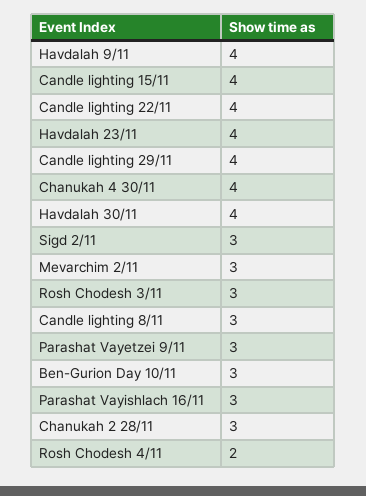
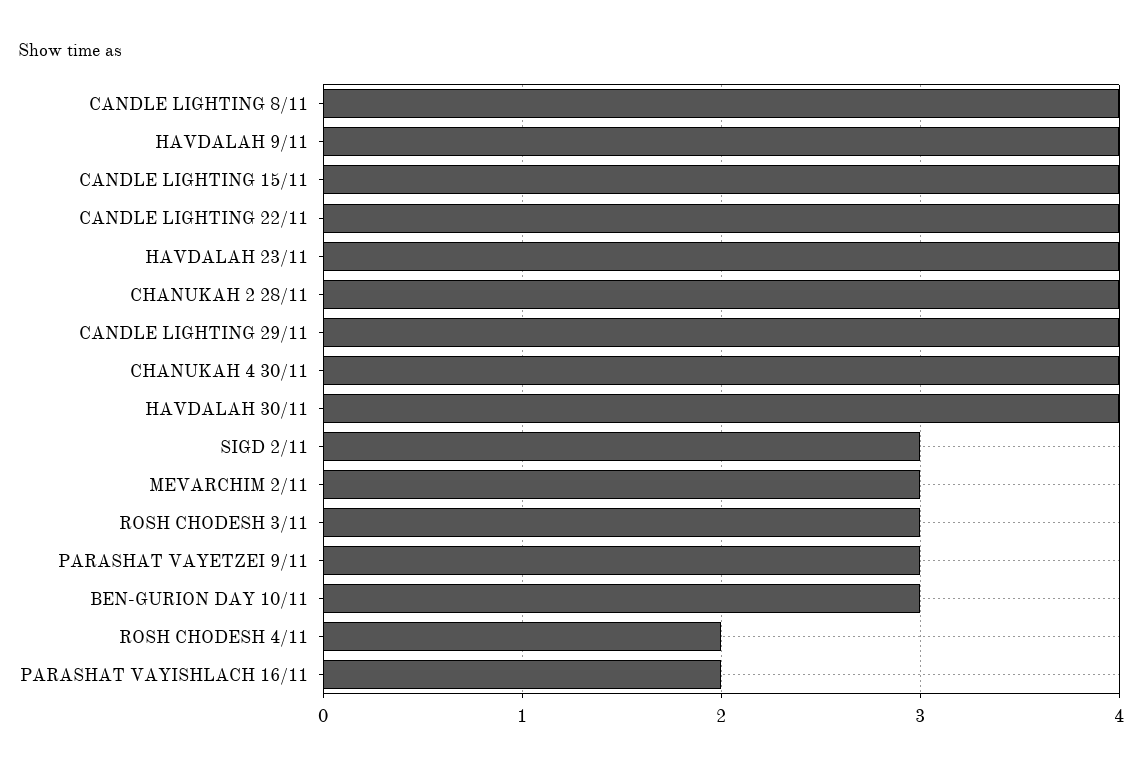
Candle lighting 8/11: 3 -> 4
Parashat Vayishlach 16/11: 3 -> 2
Chanukah 2 28/11: 3 -> 4

